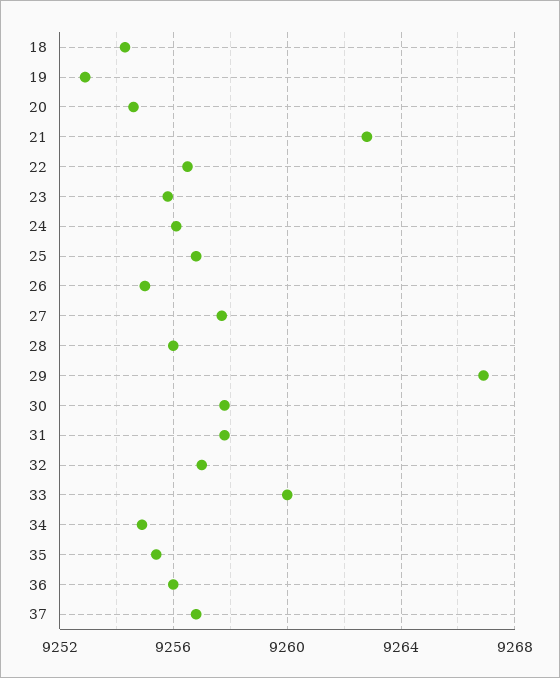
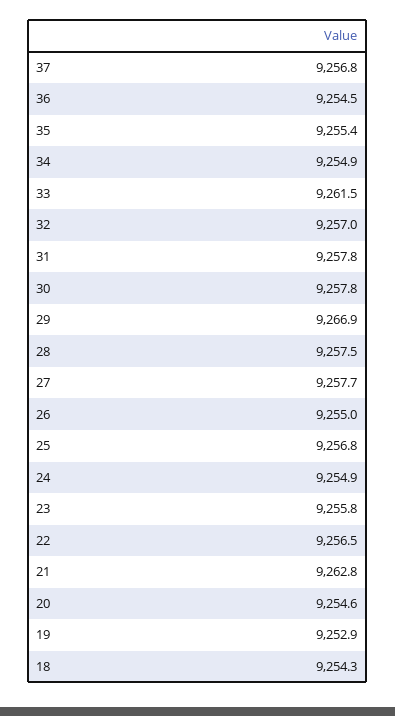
24: 9256 -> 9254.9
28: 9256 -> 9257.5
33: 9260 -> 9261.5
36: 9256 -> 9254.5

